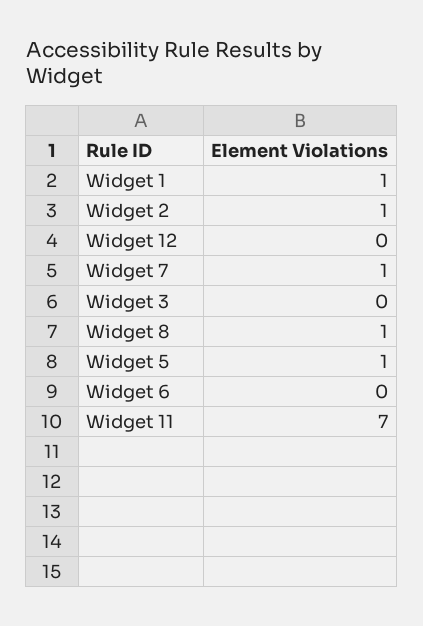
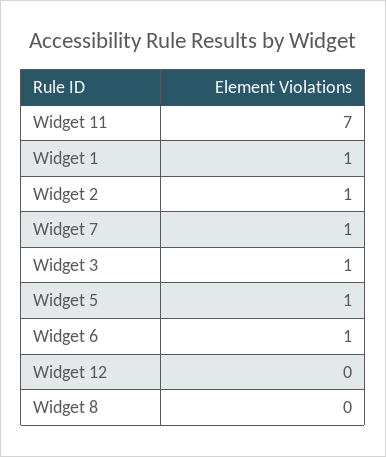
Widget 3: 0 -> 1
Widget 8: 1 -> 0
Widget 6: 0 -> 1

